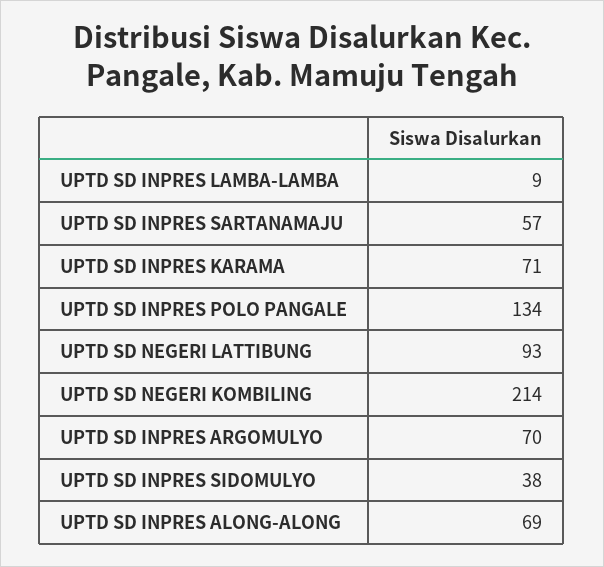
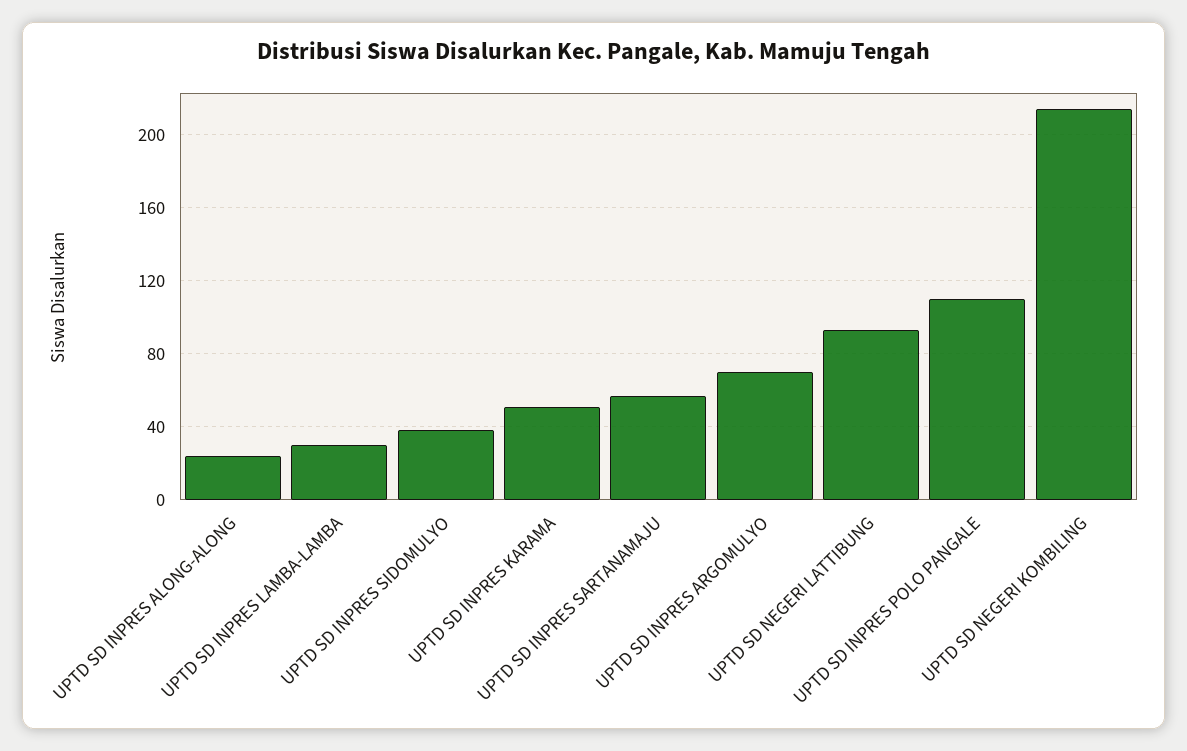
UPTD SD INPRES LAMBA-LAMBA: 9 -> 30
UPTD SD INPRES KARAMA: 71 -> 50
UPTD SD INPRES POLO PANGALE: 134 -> 110
UPTD SD INPRES ALONG-ALONG: 69 -> 25

